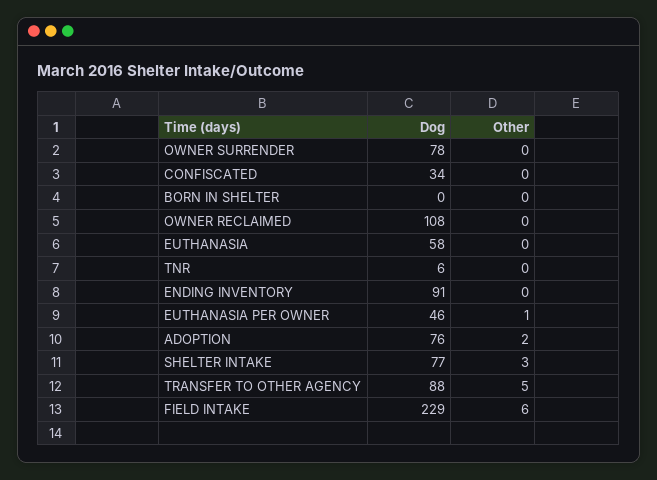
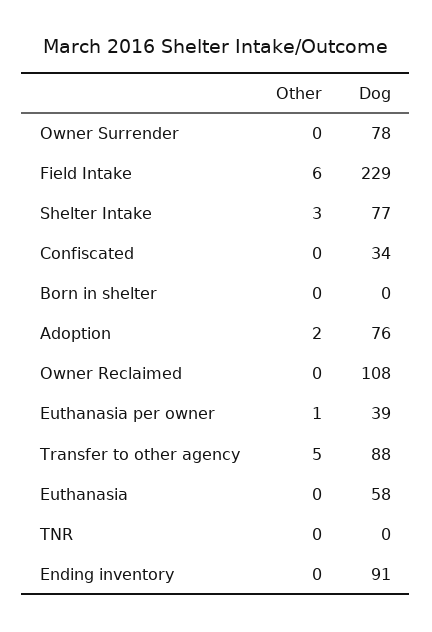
Dog, TNR: 6 -> 0
Dog, EUTHANASIA PER OWNER: 46 -> 39

